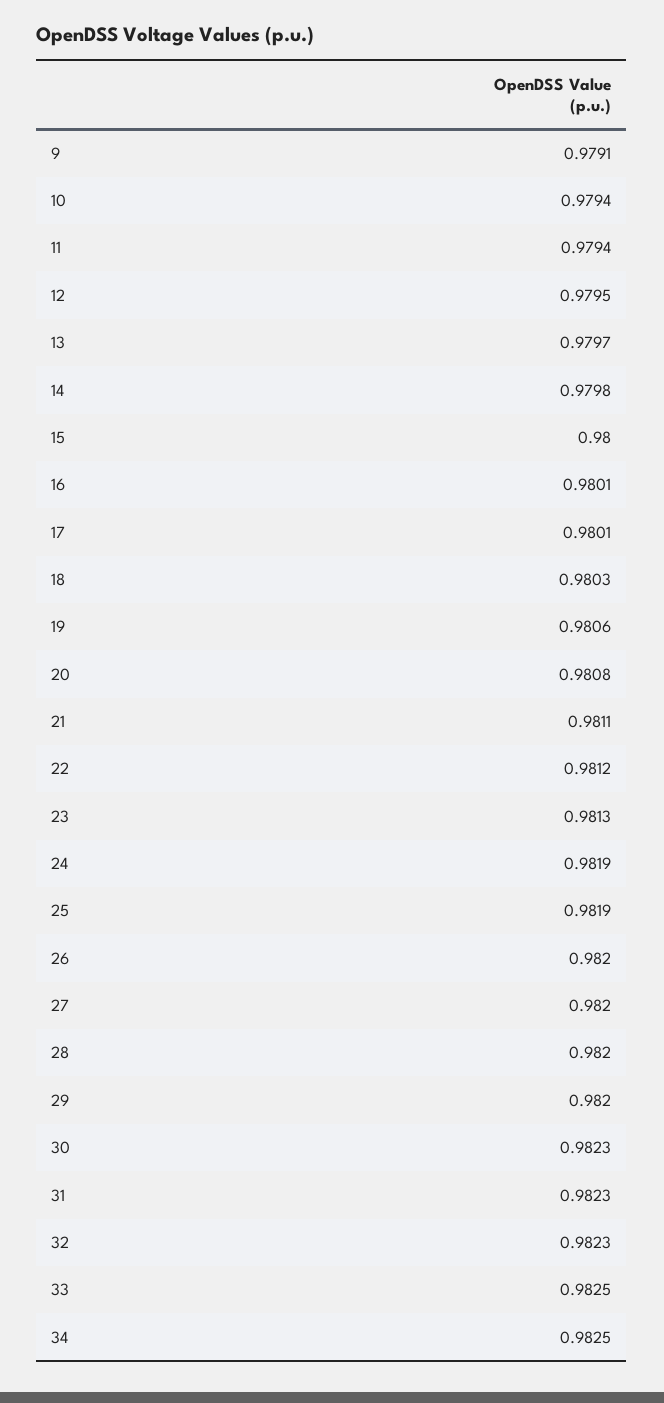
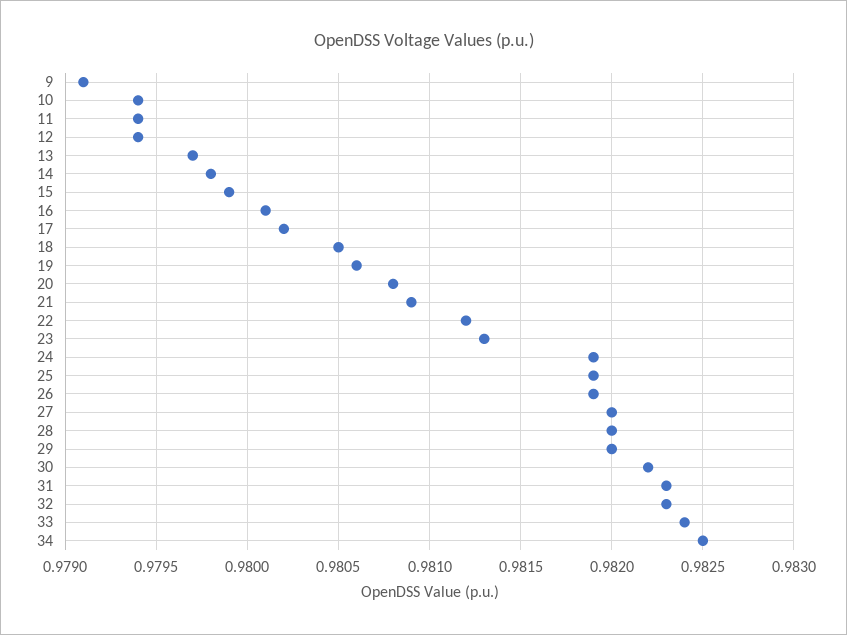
12: 0.9795 -> 0.9794
15: 0.98 -> 0.9799
17: 0.9801 -> 0.9802
18: 0.9803 -> 0.9805
21: 0.9811 -> 0.9809
26: 0.982 -> 0.9819
30: 0.9823 -> 0.9822
33: 0.9825 -> 0.9824

